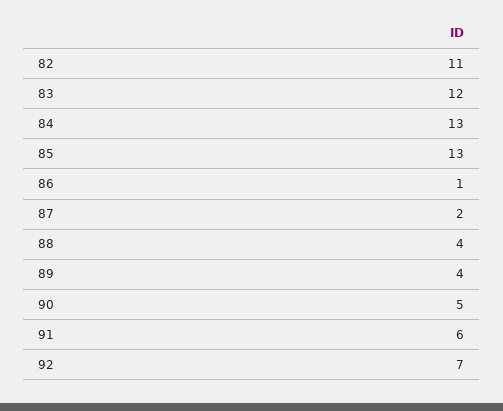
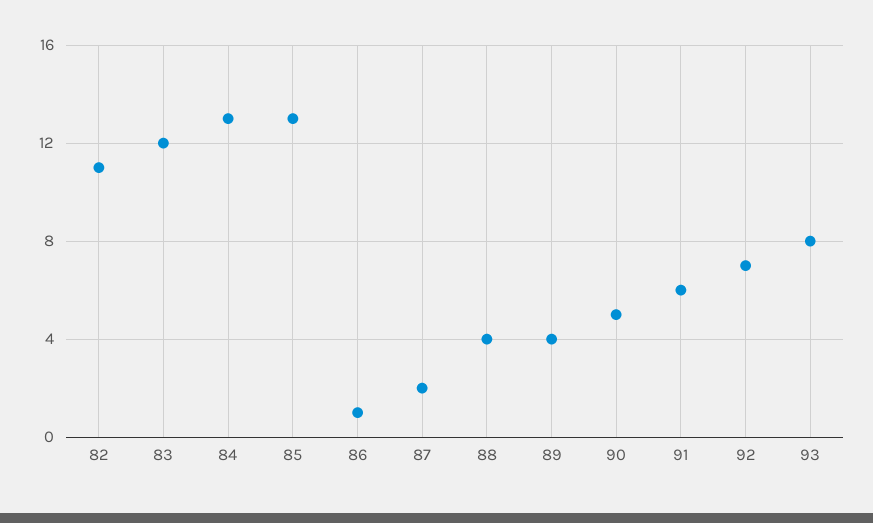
93: none -> 8

